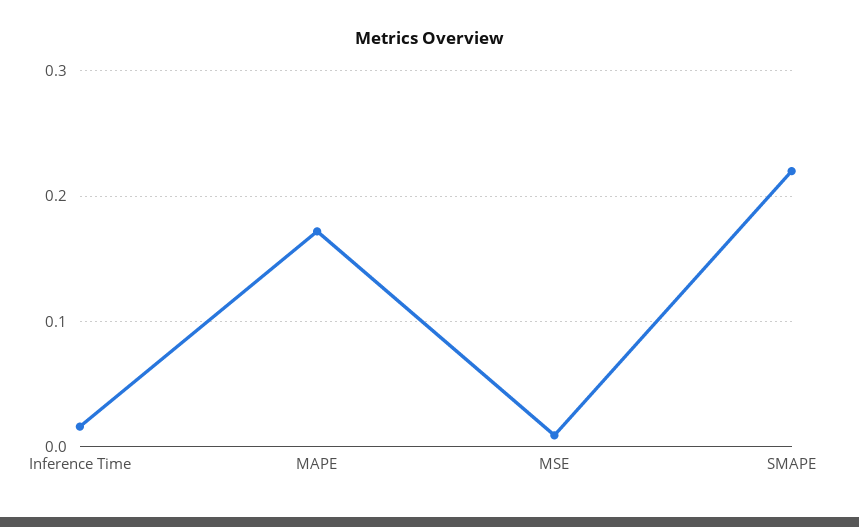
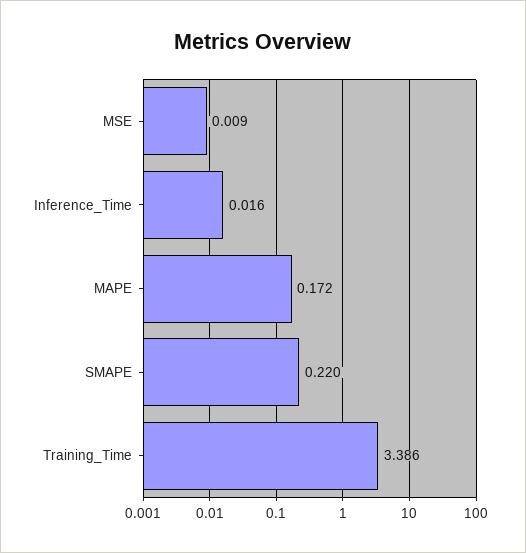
Training_Time: none -> 3.386

